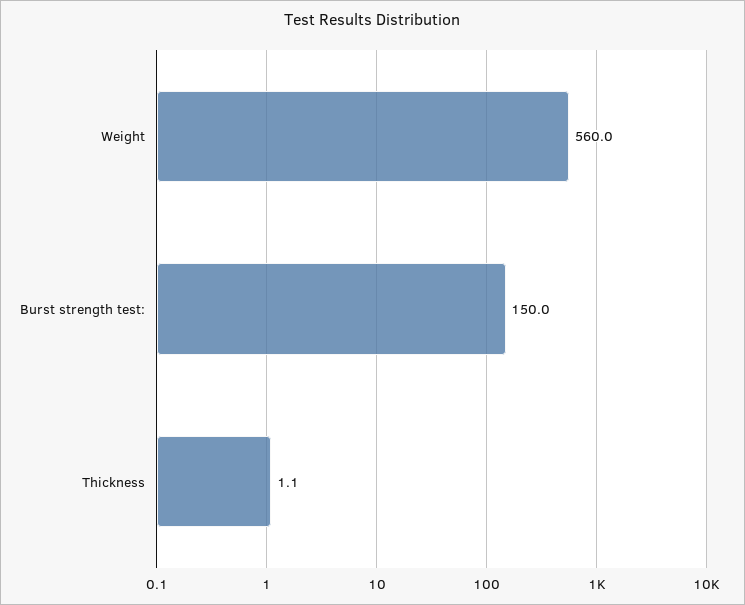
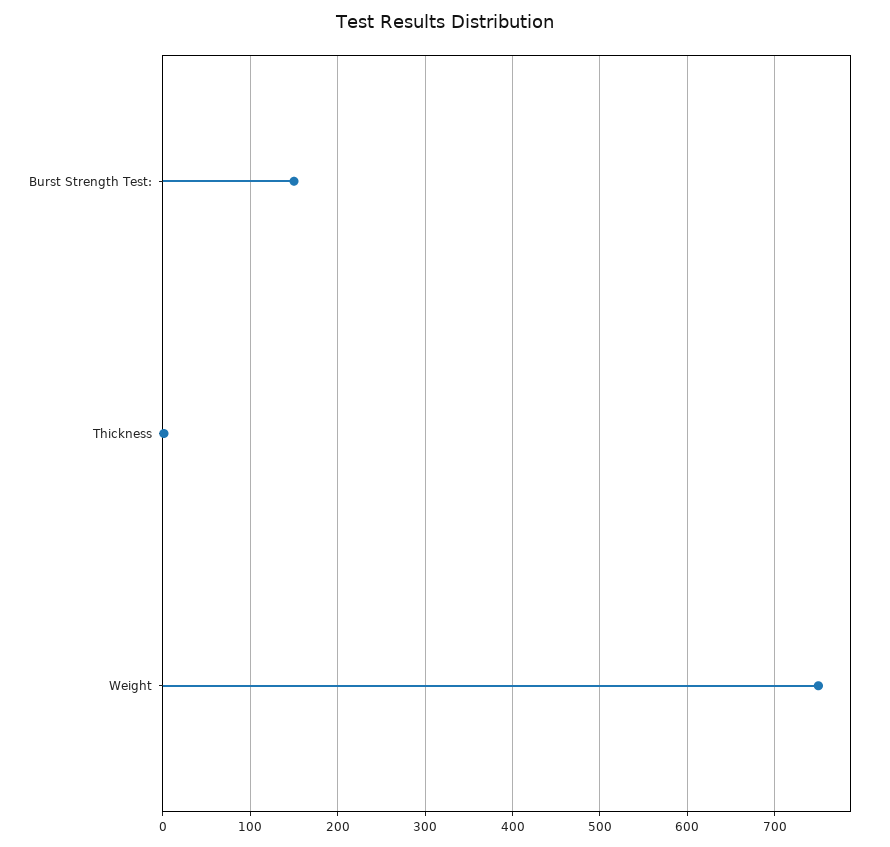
Weight: 560 -> 750

